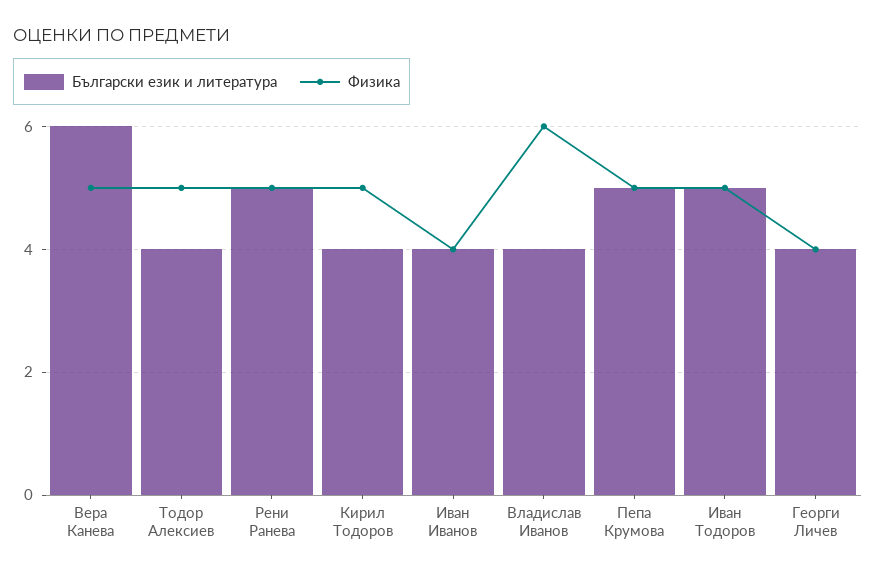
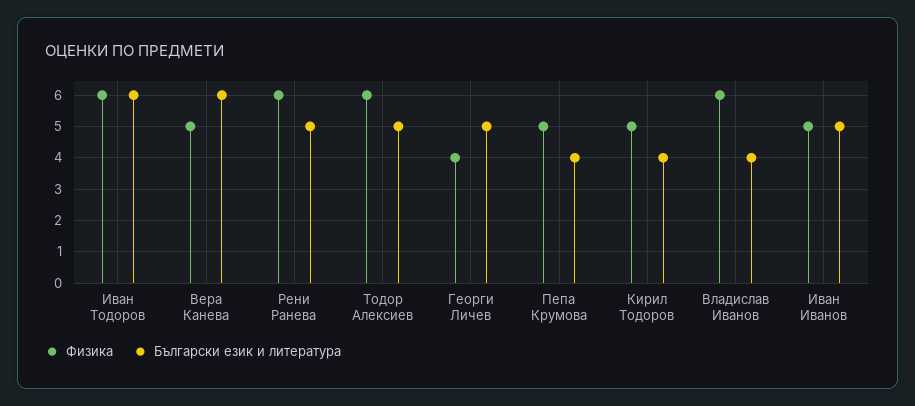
Български език и литература, Тодор Алексиев: 4 -> 5
Физика, Тодор Алексиев: 5 -> 6
Физика, Рени Ранева: 5 -> 6
Български език и литература, Иван Иванов: 4 -> 5
Физика, Иван Иванов: 4 -> 5
Български език и литература, Пепа Крумова: 5 -> 4
Български език и литература, Иван Тодоров: 5 -> 6
Физика, Иван Тодоров: 5 -> 6
Български език и литература, Георги Личев: 4 -> 5

